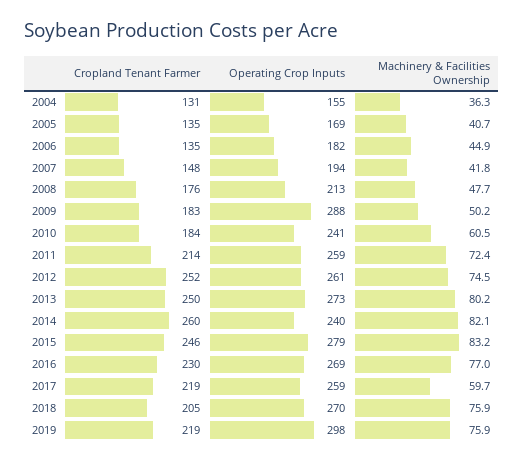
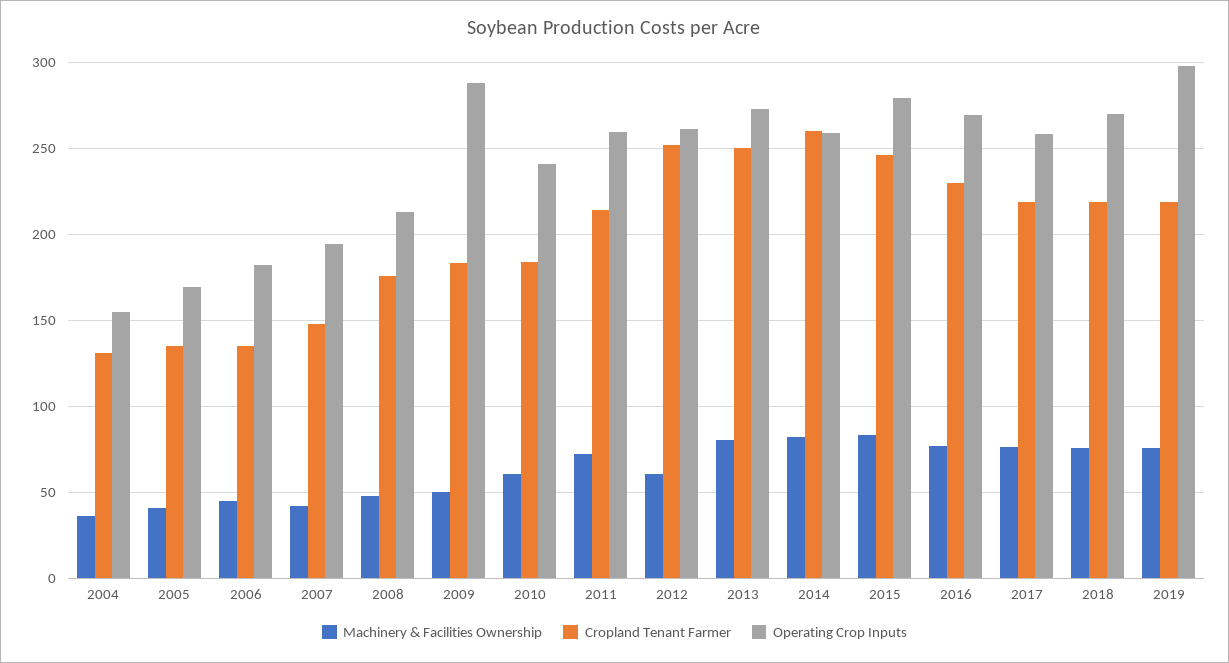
Machinery & Facilities Ownership, 2012: 74.5 -> 60
Operating Crop Inputs, 2014: 240 -> 260
Machinery & Facilities Ownership, 2017: 59.7 -> 75
Cropland Tenant Farmer, 2018: 205 -> 220

